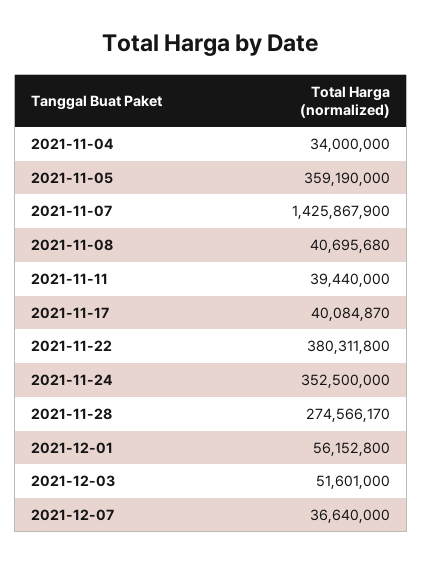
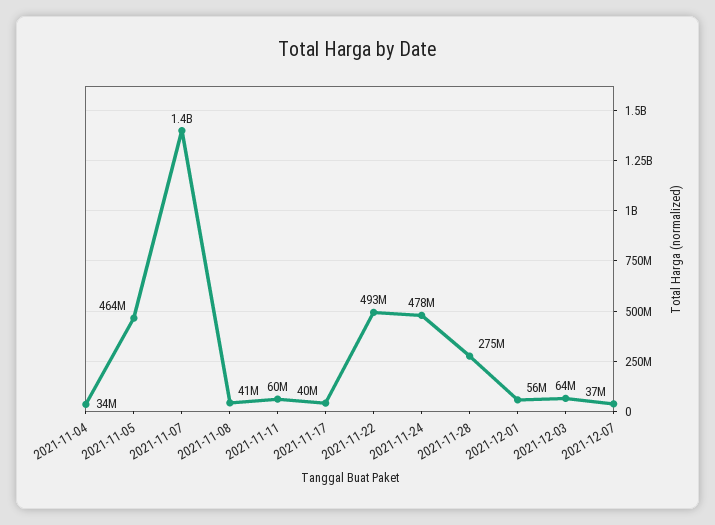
2021-11-05: 359190000 -> 464000000
2021-11-11: 39440000 -> 60000000
2021-11-22: 380311800 -> 493000000
2021-11-24: 352500000 -> 478000000
2021-12-03: 51601000 -> 64000000

